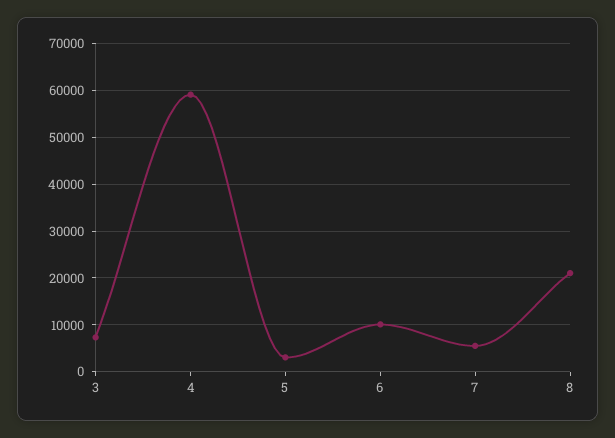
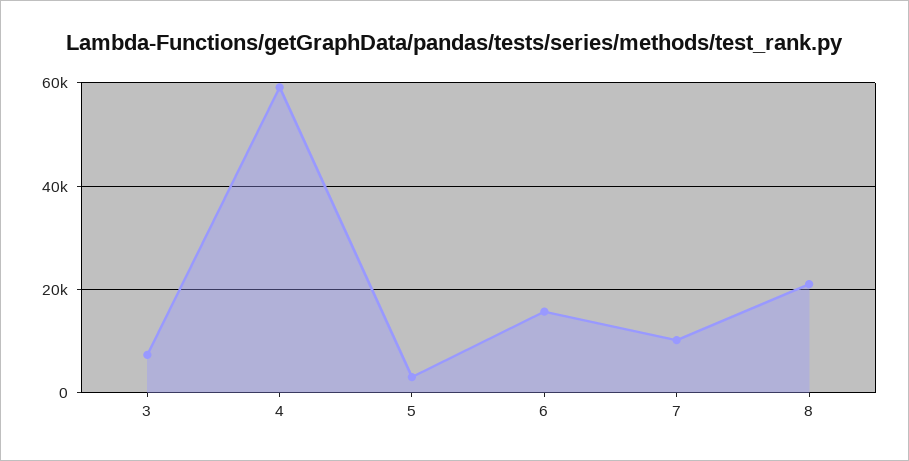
6: 10000 -> 16000
7: 6000 -> 10000

